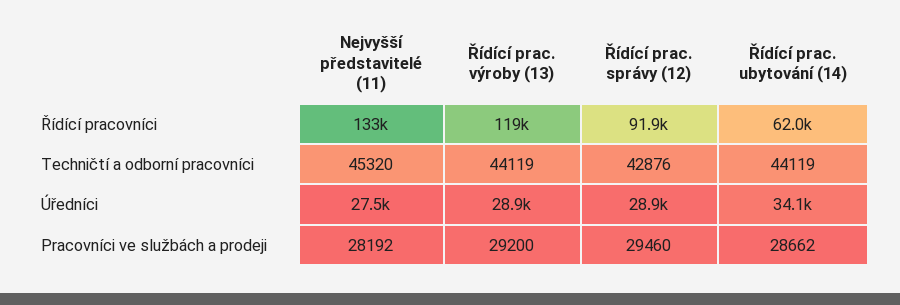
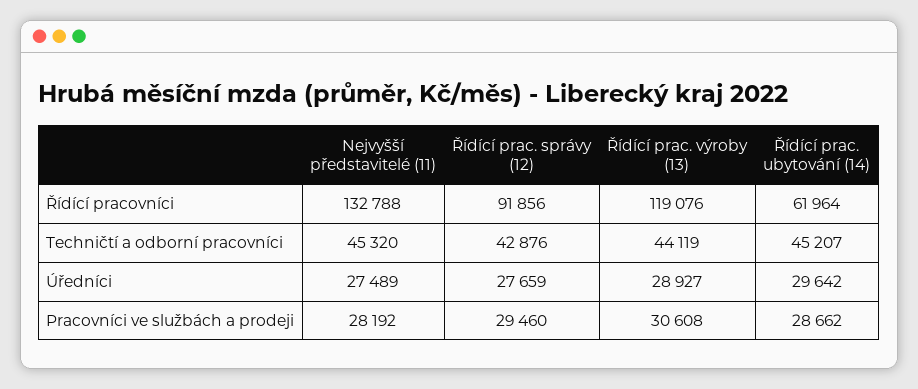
Řídící prac. ubytování (14), Techničtí a odborní pracovníci: 44119 -> 45207
Řídící prac. správy (12), Úředníci: 28900 -> 27659
Řídící prac. ubytování (14), Úředníci: 34100 -> 29642
Řídící prac. výroby (13), Pracovníci ve službách a prodeji: 29200 -> 30608

